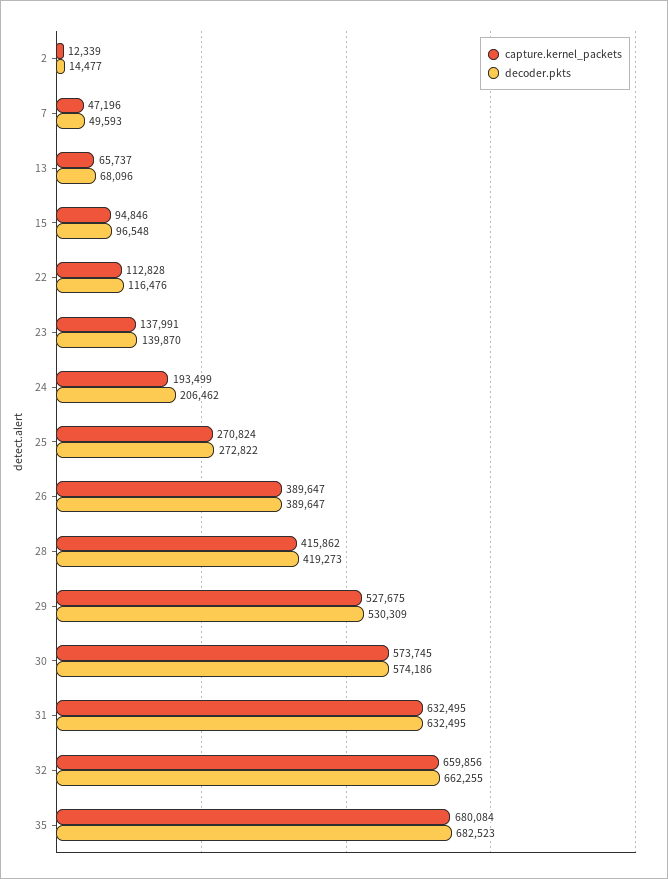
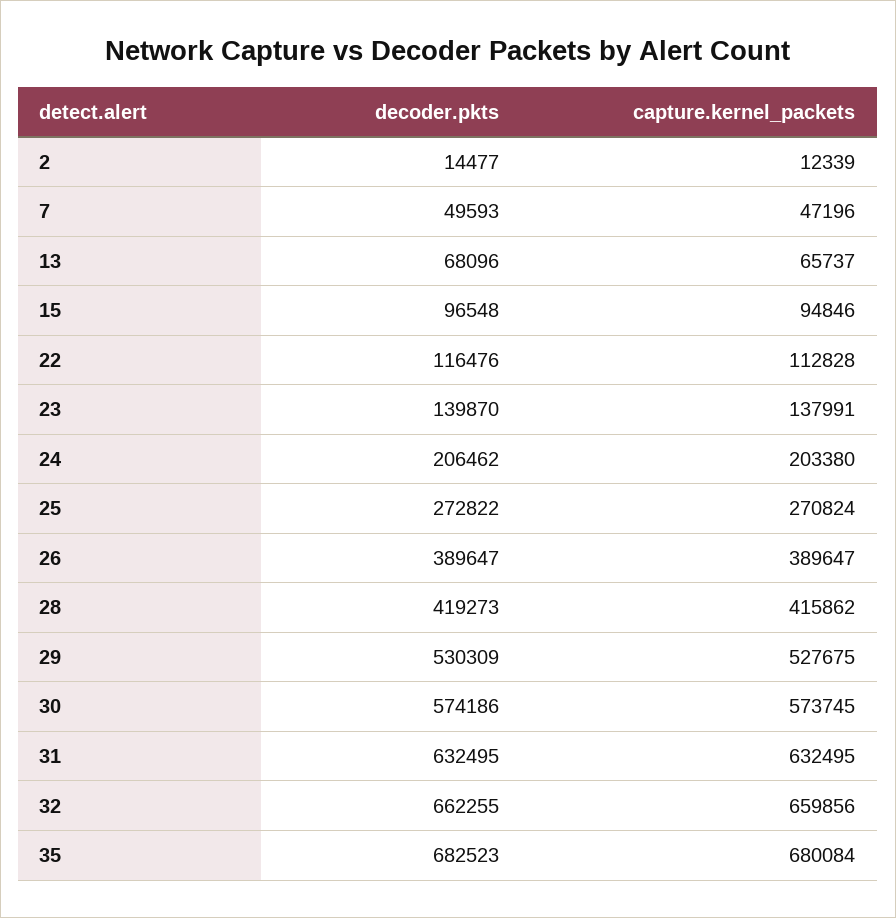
capture.kernel_packets, 24: 193499 -> 203380

